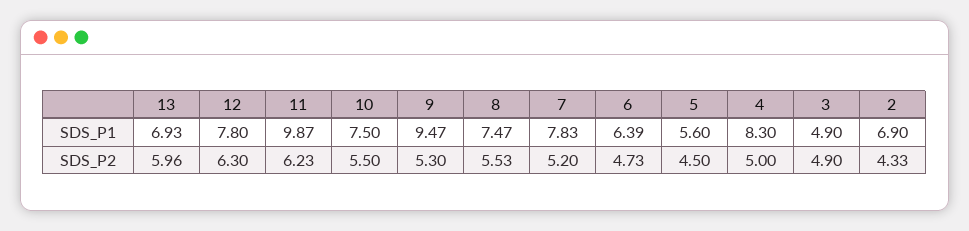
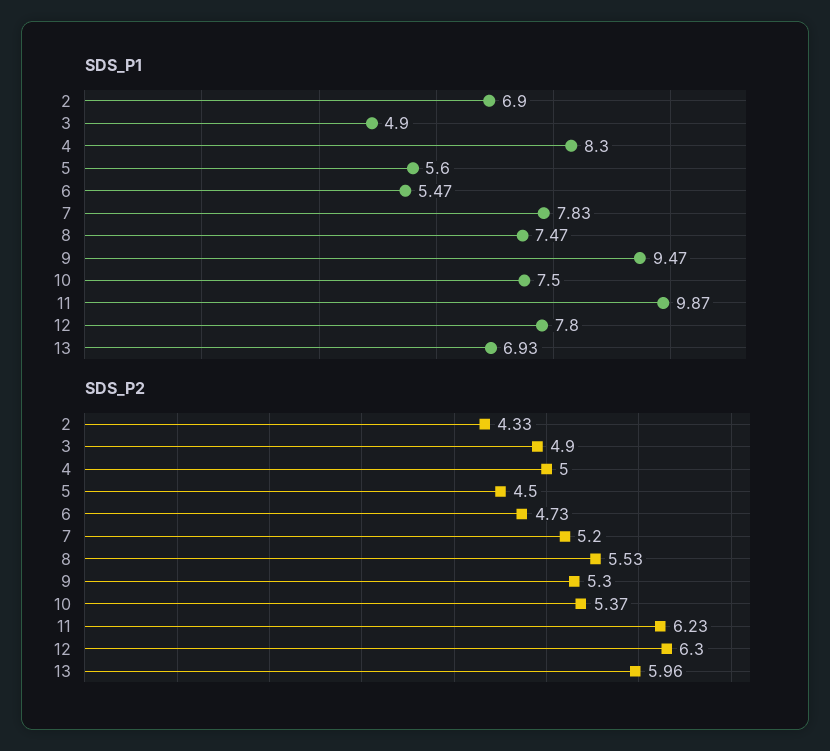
SDS_P1, 6: 6.39 -> 5.47
SDS_P2, 10: 5.5 -> 5.37

